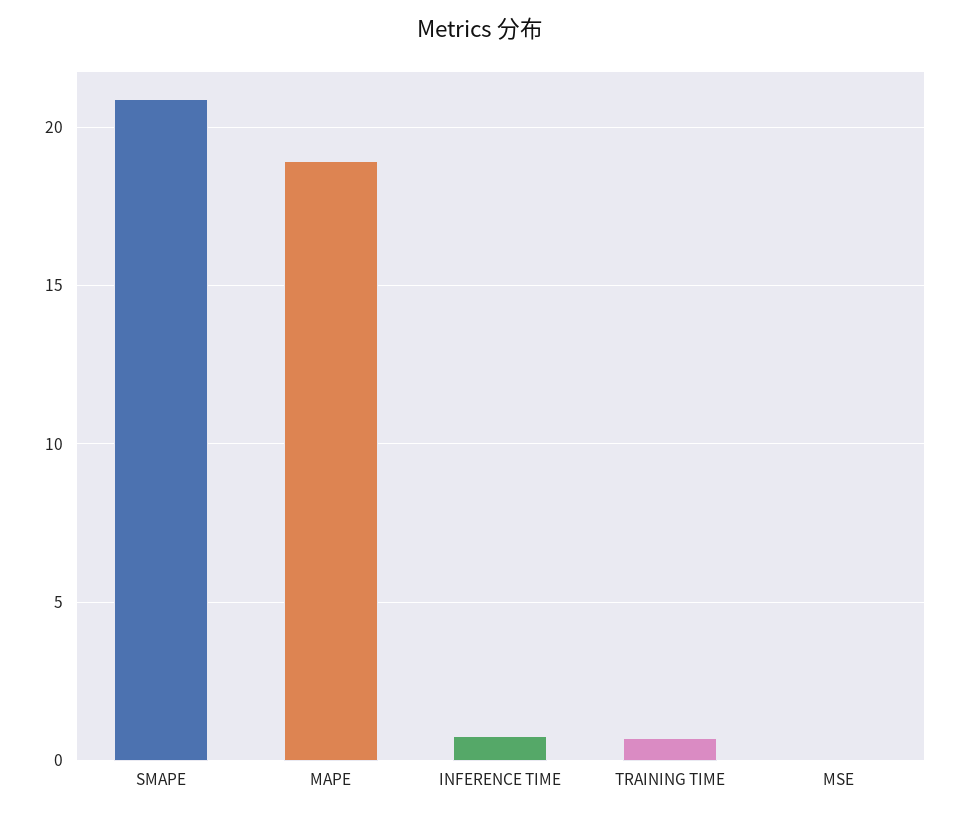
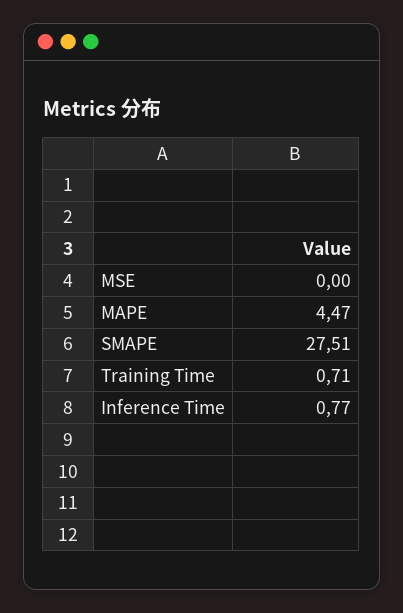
SMAPE: 21 -> 27.51
MAPE: 19 -> 4.47

